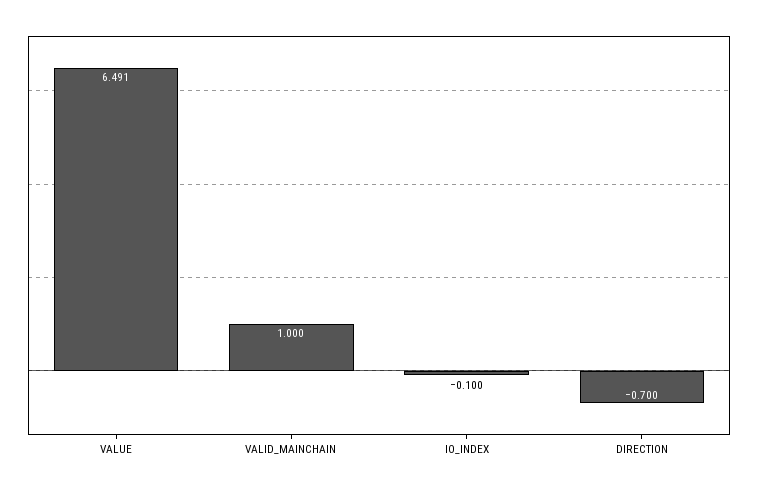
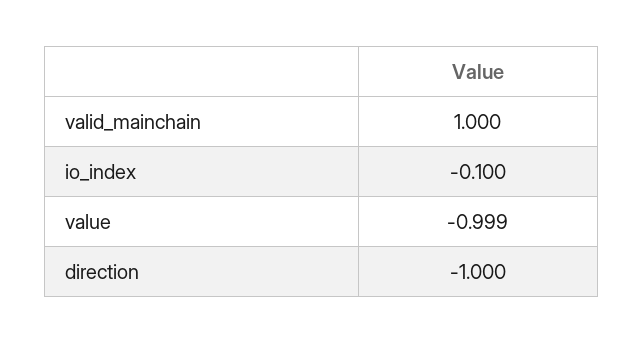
VALUE: 6.491 -> -0.999
DIRECTION: -0.7 -> -1

